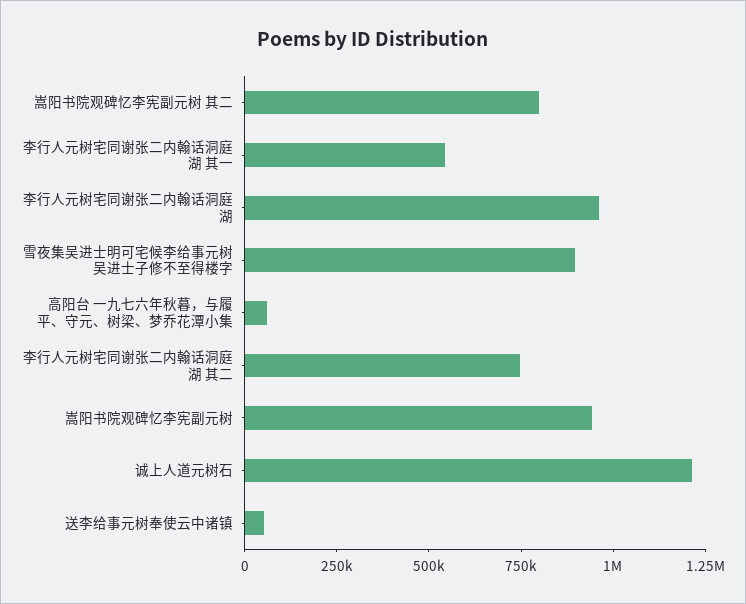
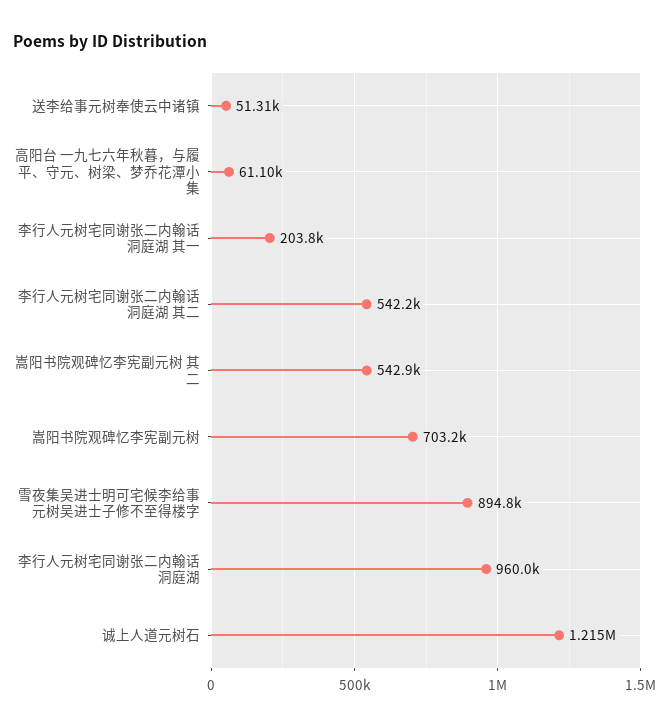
嵩阳书院观碑忆李宪副元树 其二: 800000 -> 542900
李行人元树宅同谢张二内翰话洞庭湖 其一: 550000 -> 203800
李行人元树宅同谢张二内翰话洞庭湖 其二: 750000 -> 542200
嵩阳书院观碑忆李宪副元树: 950000 -> 703200

